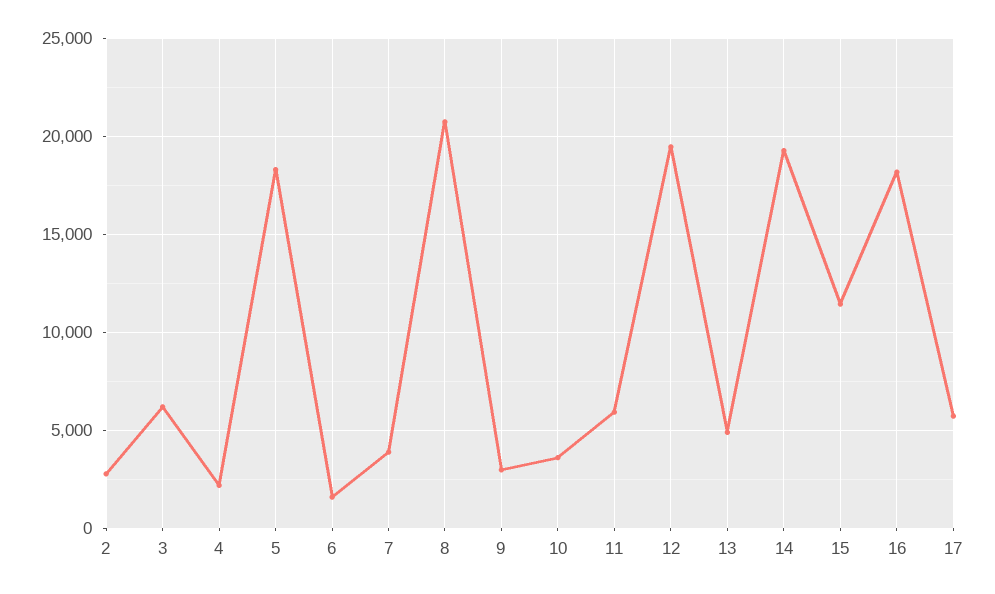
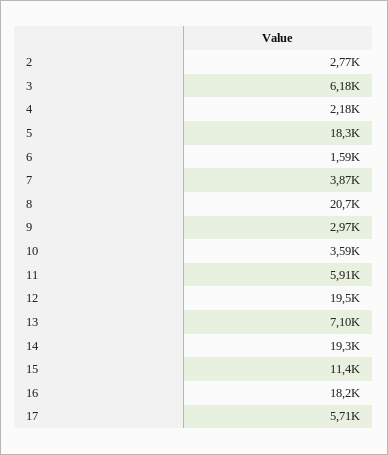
13: 5000 -> 7100

